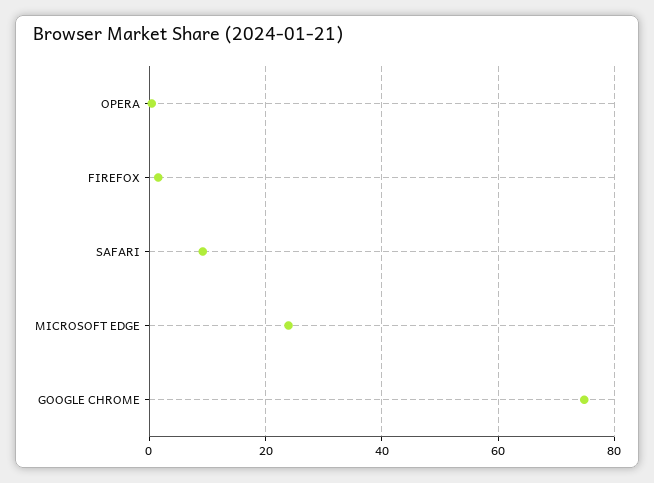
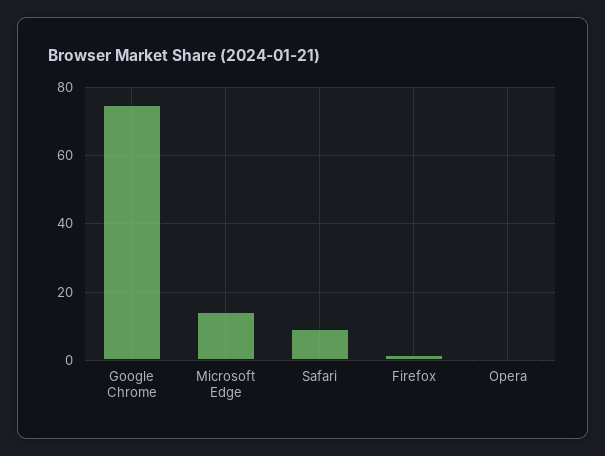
MICROSOFT EDGE: 24 -> 14

